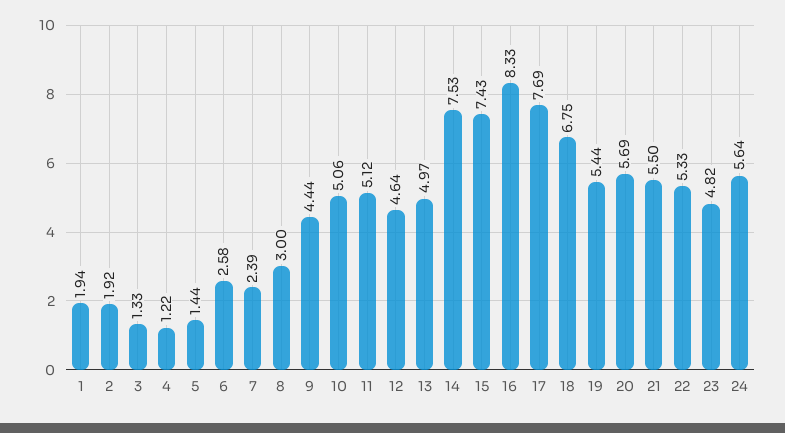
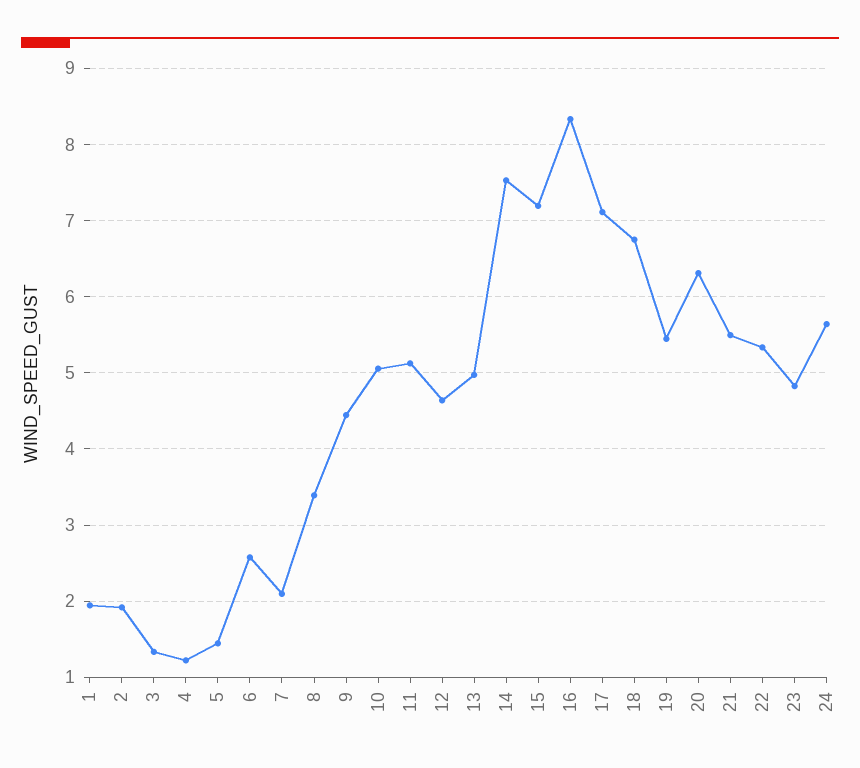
7: 2.39 -> 2.1
8: 3 -> 3.4
15: 7.43 -> 7.2
17: 7.69 -> 7.1
20: 5.69 -> 6.3

